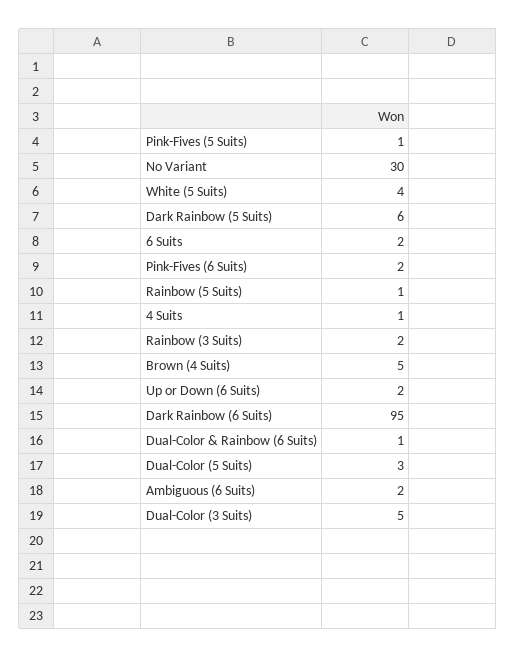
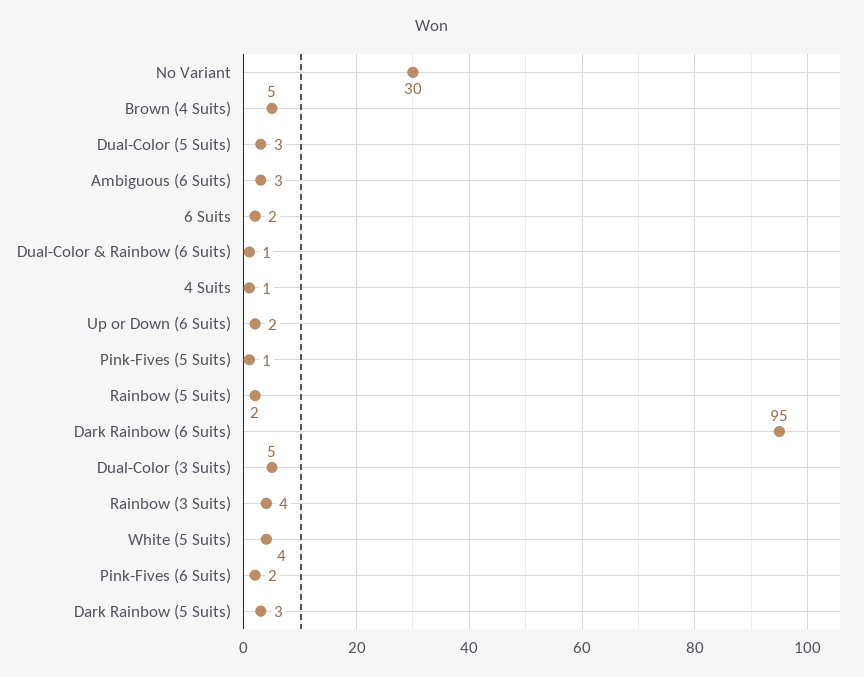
Dark Rainbow (5 Suits): 6 -> 3
Rainbow (5 Suits): 1 -> 2
Rainbow (3 Suits): 2 -> 4
Ambiguous (6 Suits): 2 -> 3

